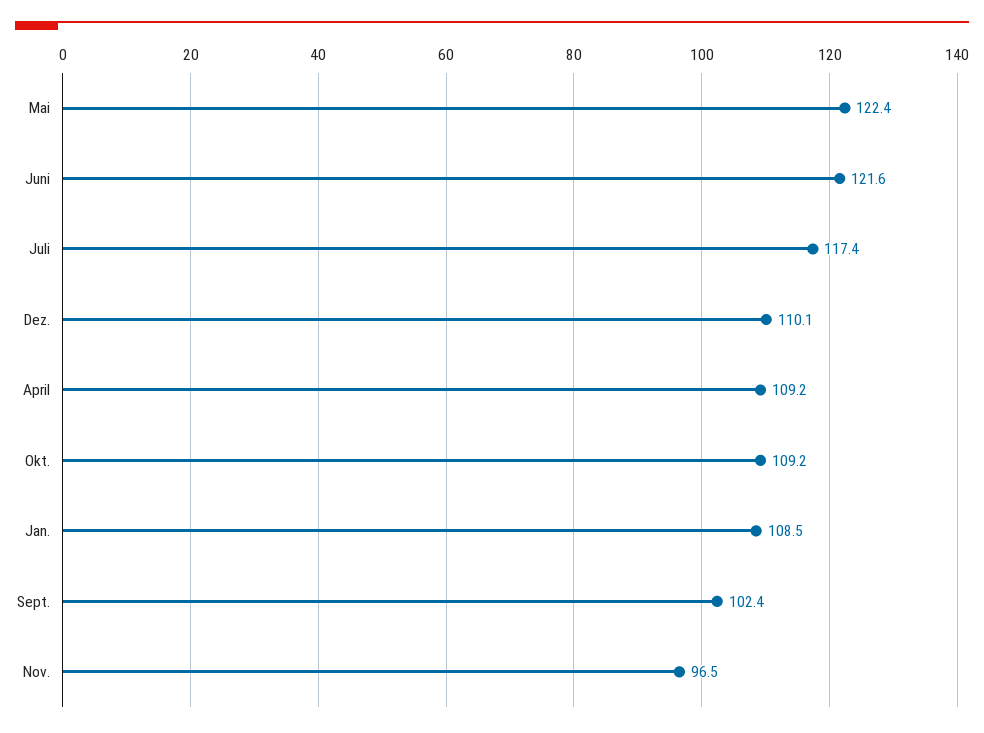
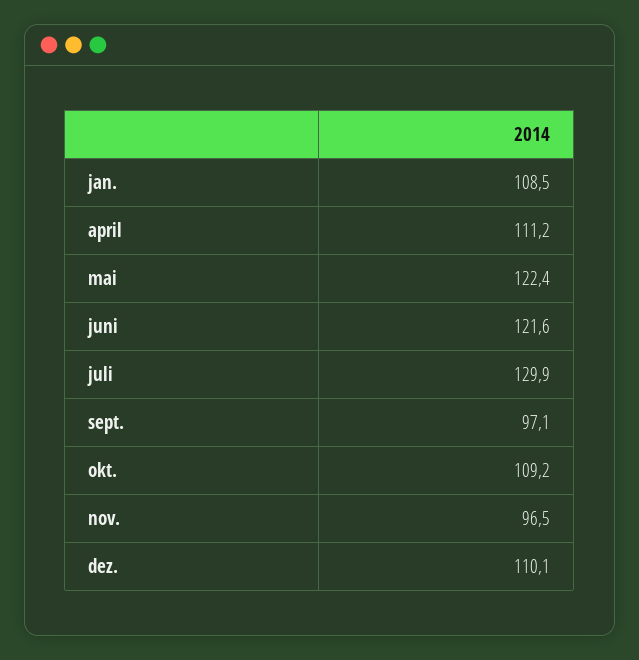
Juli: 117.4 -> 129.9
April: 109.2 -> 111.2
Sept.: 102.4 -> 97.1

